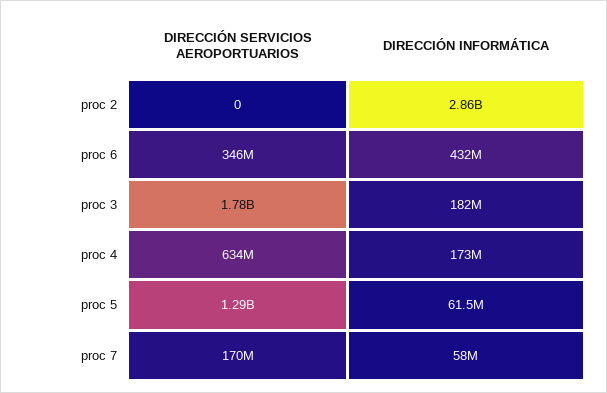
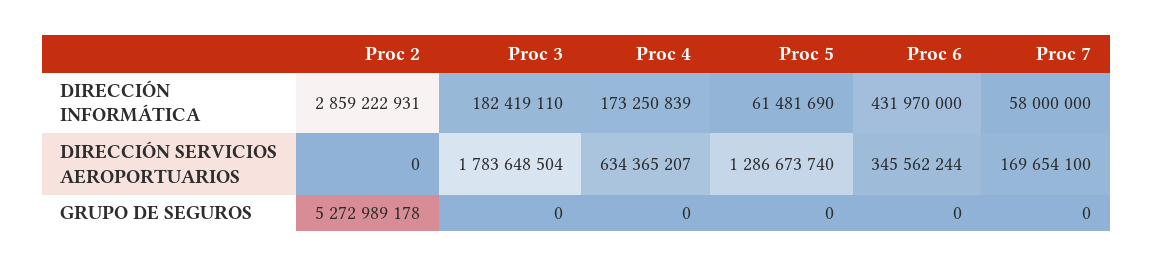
GRUPO DE SEGUROS, proc 2: none -> 5272989178
GRUPO DE SEGUROS, proc 3: none -> 0
GRUPO DE SEGUROS, proc 4: none -> 0
GRUPO DE SEGUROS, proc 5: none -> 0
GRUPO DE SEGUROS, proc 6: none -> 0
GRUPO DE SEGUROS, proc 7: none -> 0

